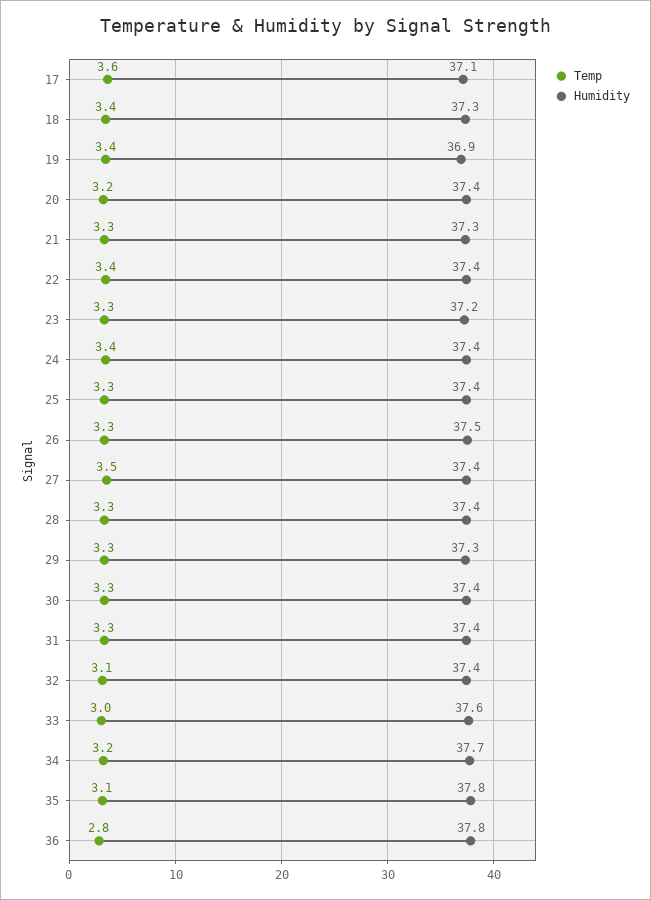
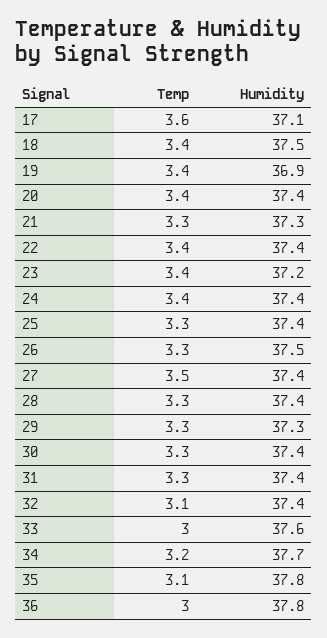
Humidity, 18: 37.3 -> 37.5
Temp, 20: 3.2 -> 3.4
Temp, 23: 3.3 -> 3.4
Temp, 36: 2.8 -> 3

